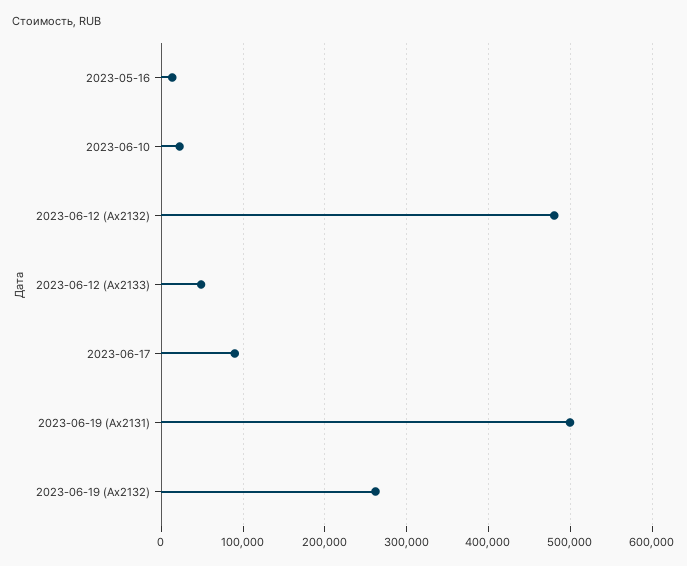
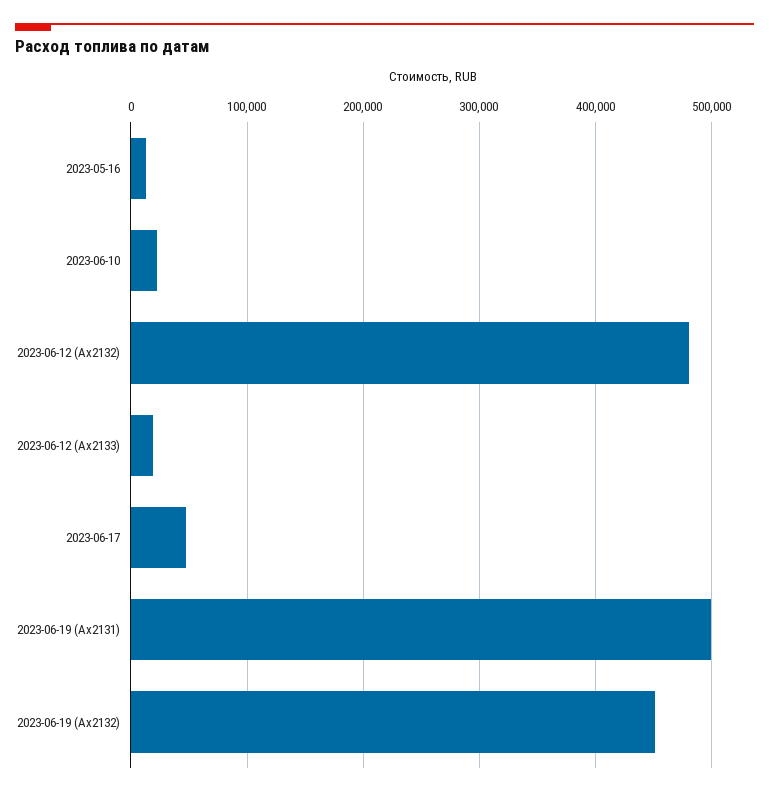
2023-06-12 (Ах2133): 50000 -> 20000
2023-06-17: 90000 -> 50000
2023-06-19 (Ах2132): 260000 -> 450000

